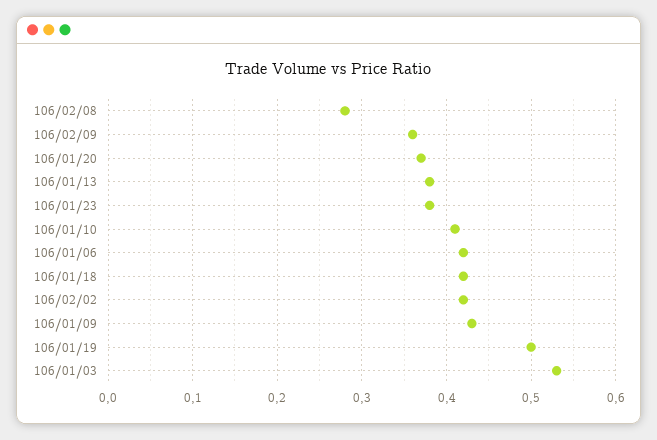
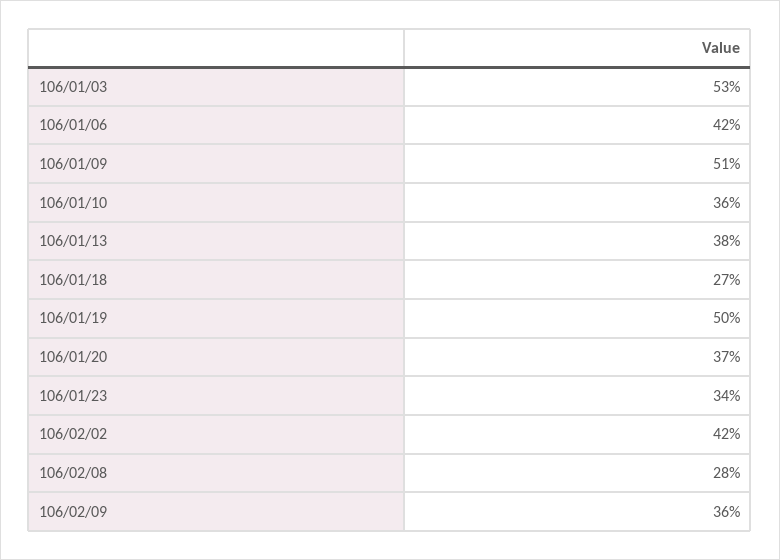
106/01/23: 0.38 -> 0.34
106/01/10: 0.41 -> 0.36
106/01/18: 0.42 -> 0.27
106/01/09: 0.43 -> 0.51

